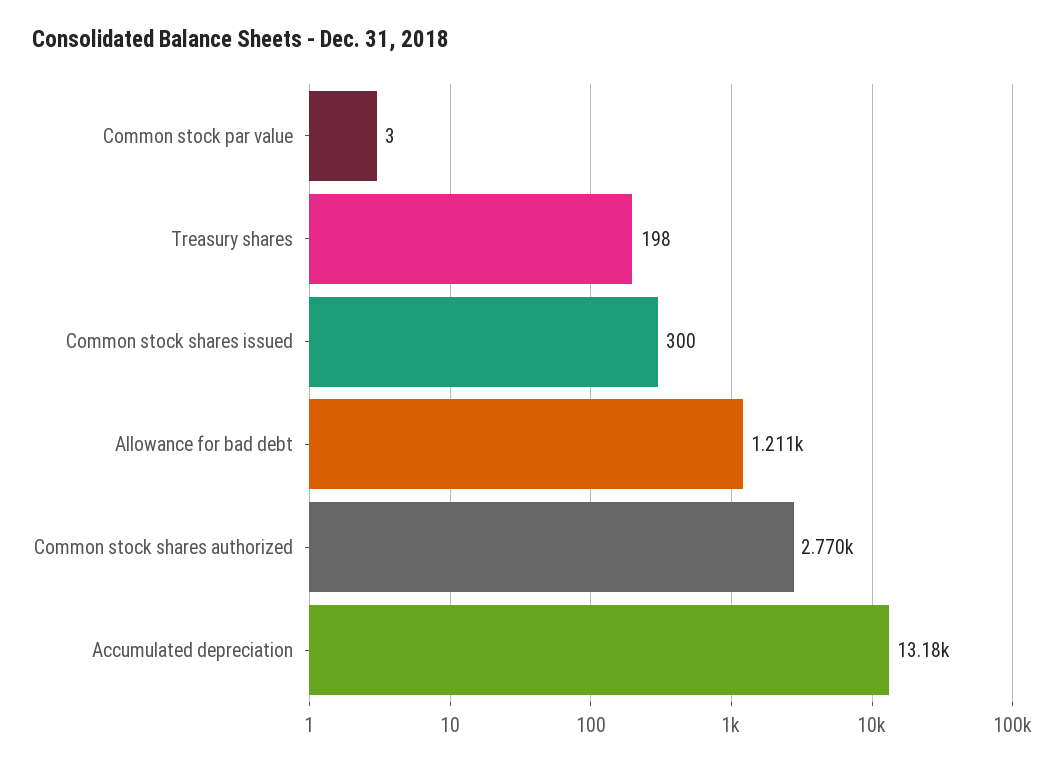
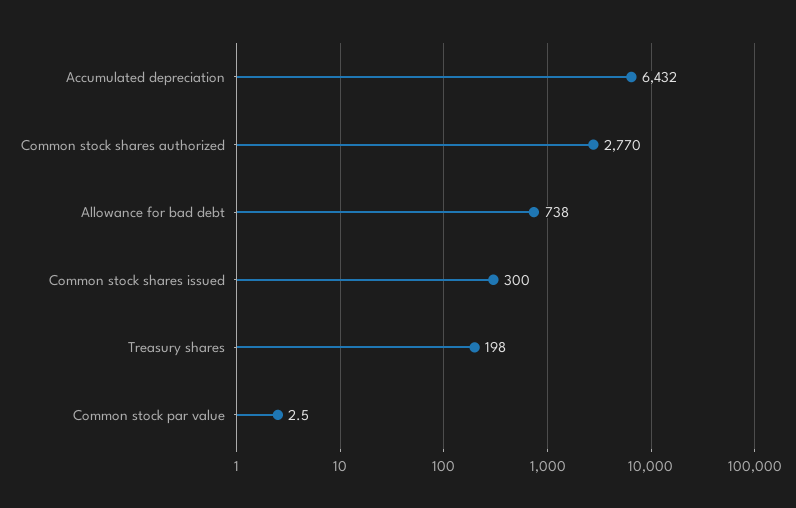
Allowance for bad debt: 1211 -> 738
Accumulated depreciation: 13180 -> 6432

